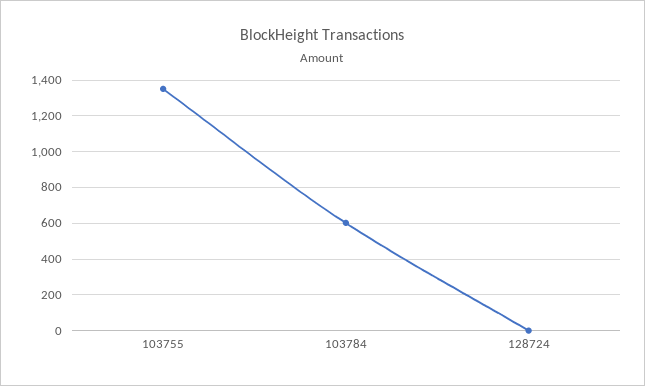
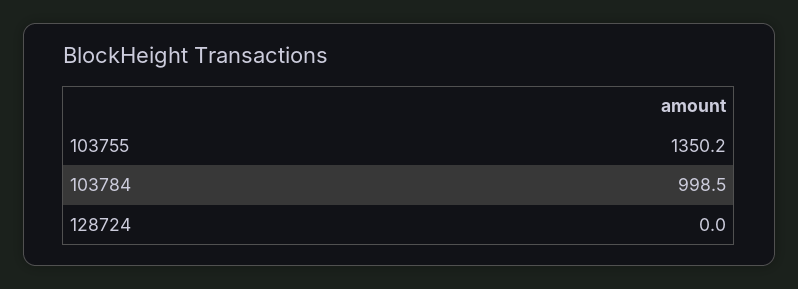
103784: 600 -> 998.5

